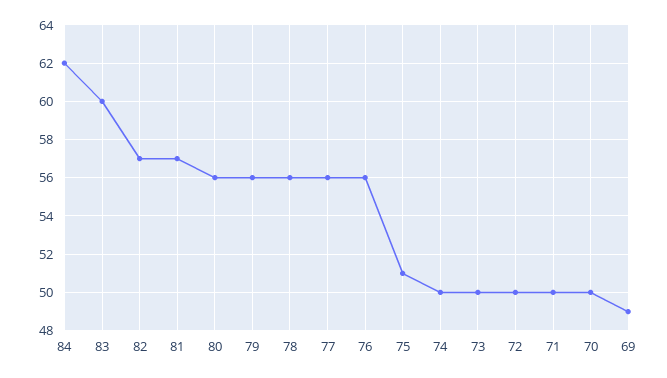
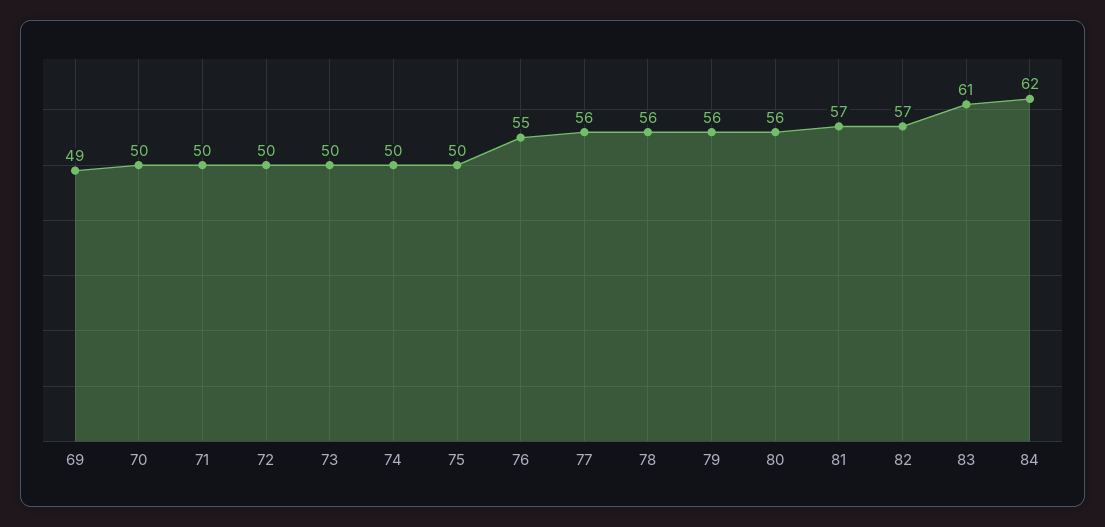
83: 60 -> 61
76: 56 -> 55
75: 51 -> 50

